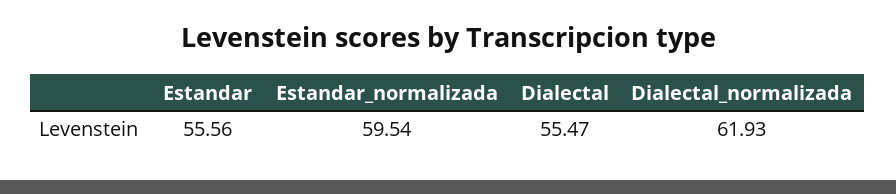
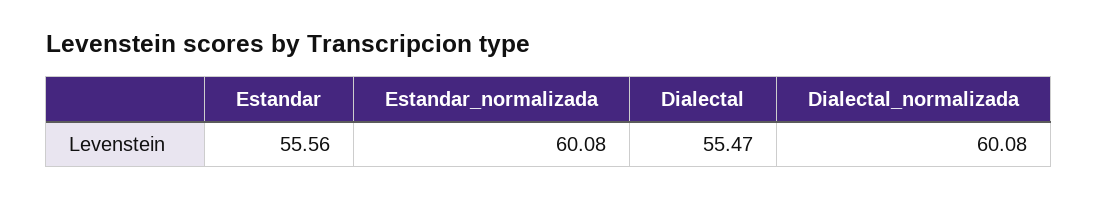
Estandar_normalizada: 59.54 -> 60.08
Dialectal_normalizada: 61.93 -> 60.08

